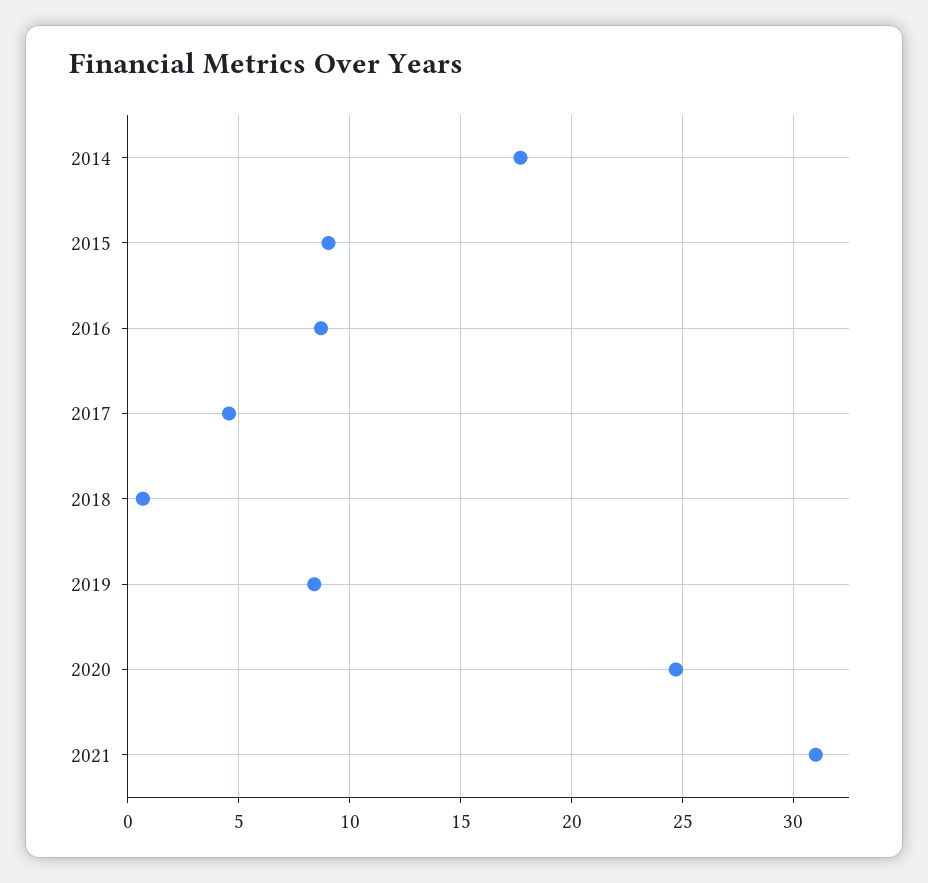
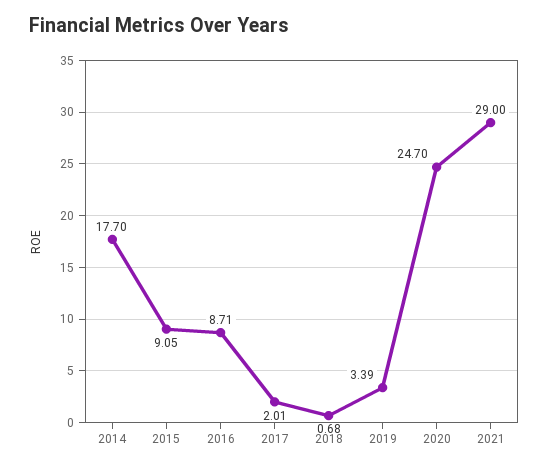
2017: 4.5 -> 2.01
2019: 8.5 -> 3.39
2021: 31 -> 29

